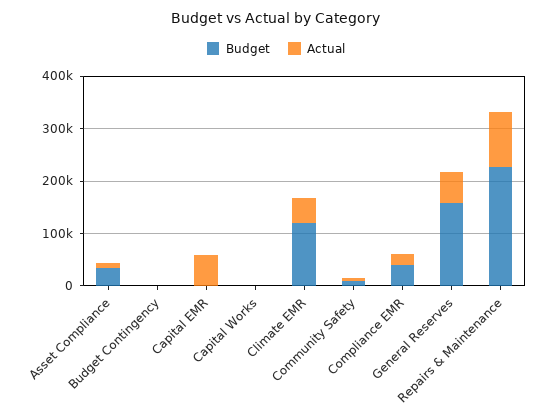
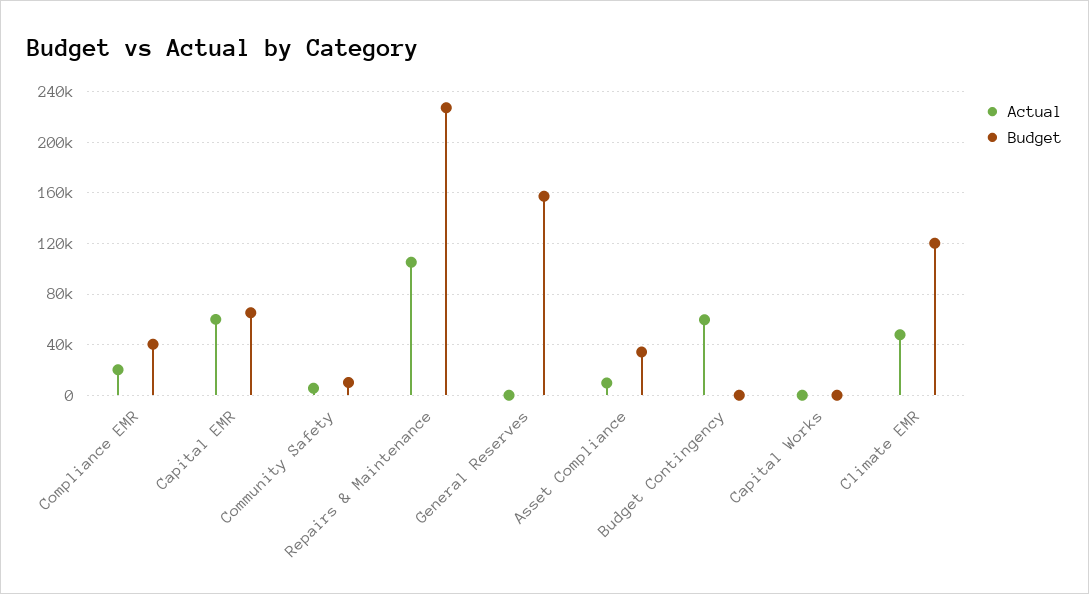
Actual, Budget Contingency: 0 -> 60000
Budget, Capital EMR: 0 -> 65000
Actual, General Reserves: 60000 -> 0

